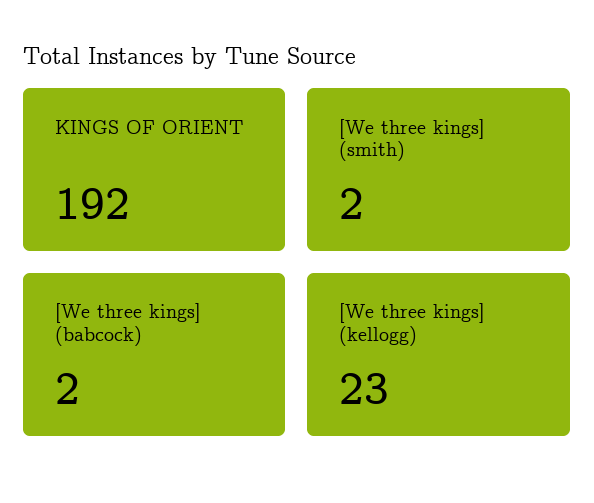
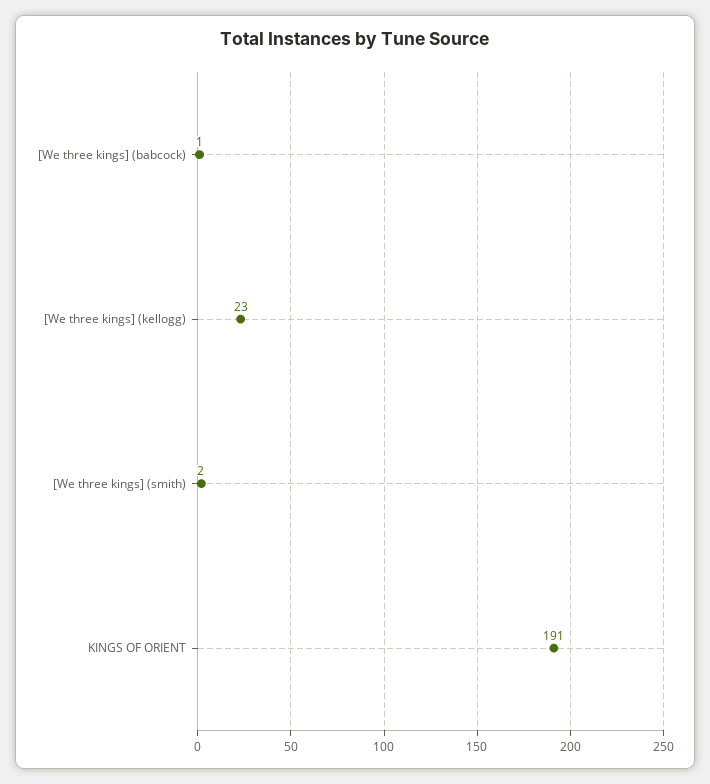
KINGS OF ORIENT: 192 -> 191
[We three kings] (babcock): 2 -> 1

